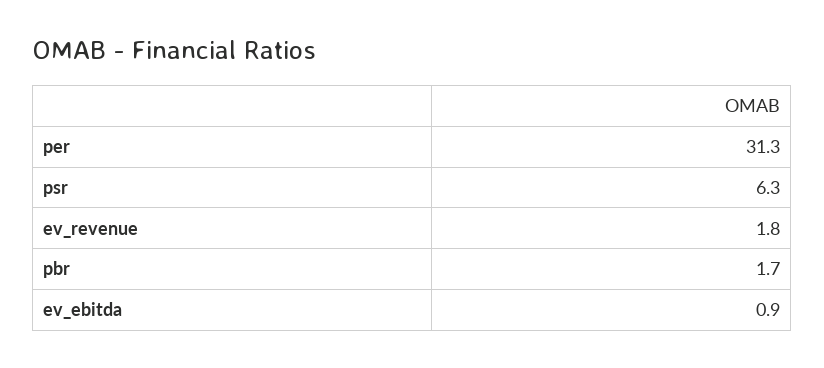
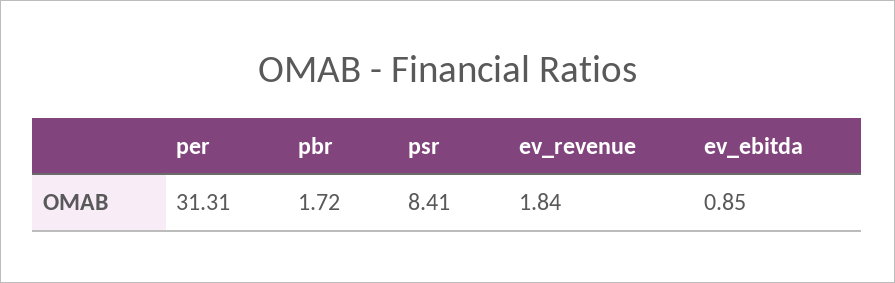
psr: 6.3 -> 8.41

